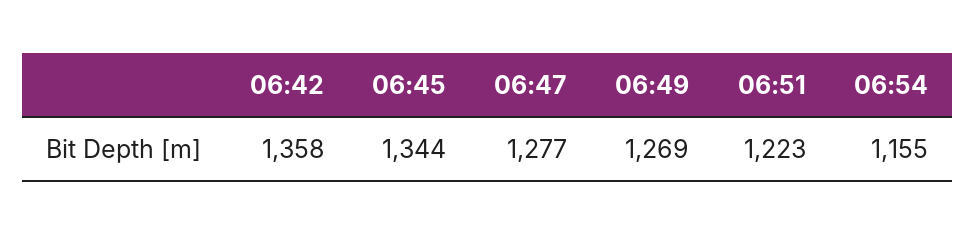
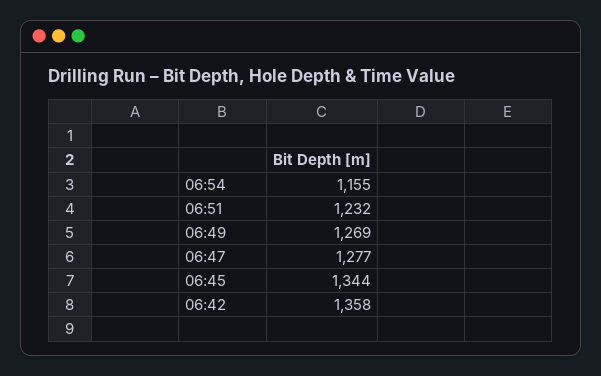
06:51: 1223 -> 1232

